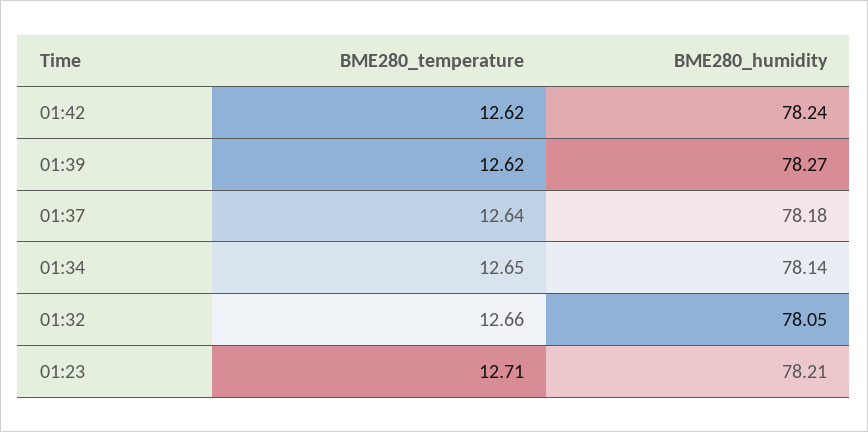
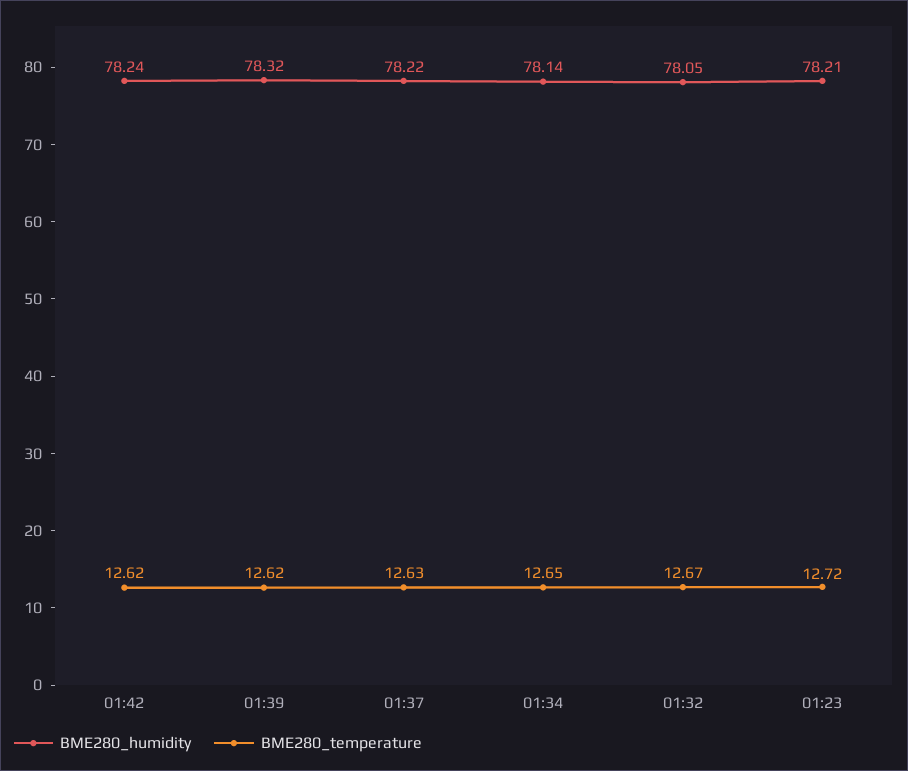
BME280_humidity, 01:39: 78.27 -> 78.32
BME280_temperature, 01:37: 12.64 -> 12.63
BME280_humidity, 01:37: 78.18 -> 78.22
BME280_temperature, 01:32: 12.66 -> 12.67
BME280_temperature, 01:23: 12.71 -> 12.72

